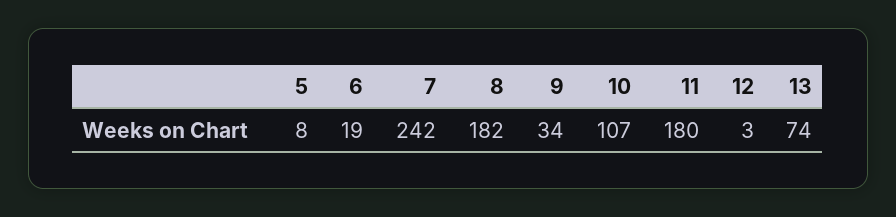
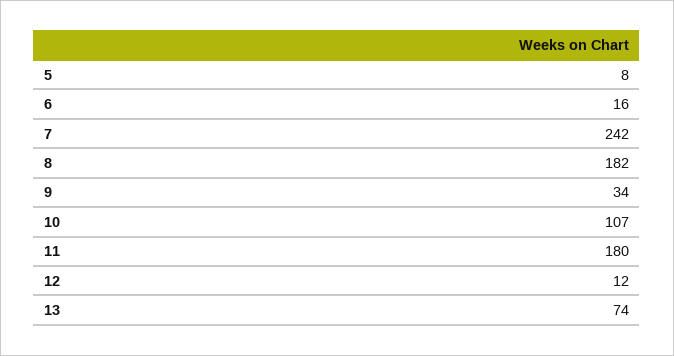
6: 19 -> 16
12: 3 -> 12

